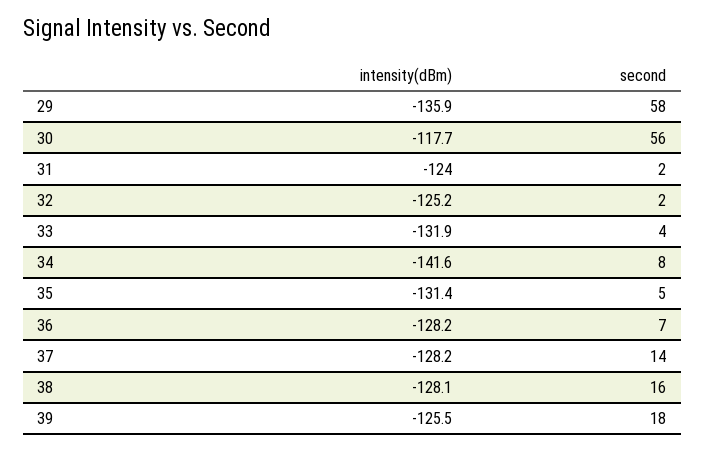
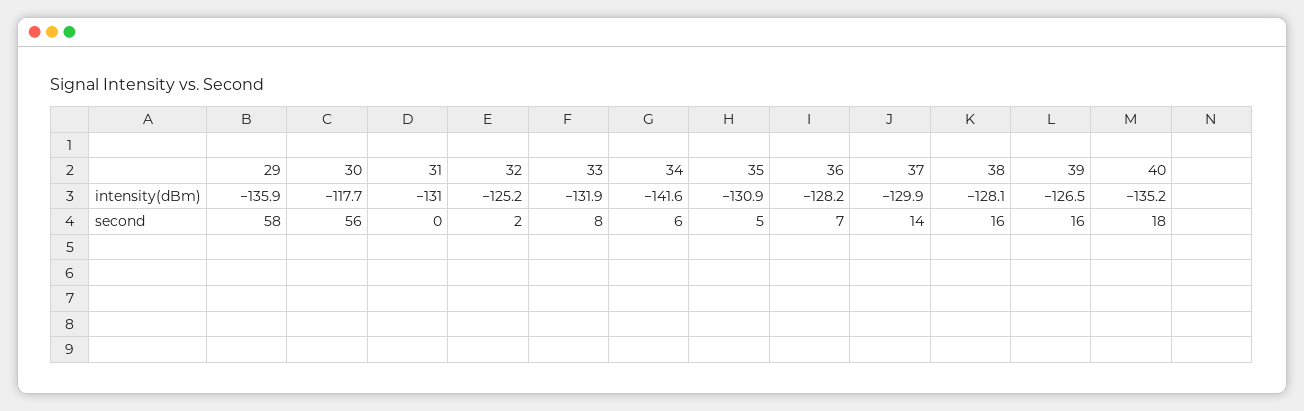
intensity(dBm), 31: -124 -> -131
second, 31: 2 -> 0
second, 33: 4 -> 8
second, 34: 8 -> 6
intensity(dBm), 35: -131.4 -> -130.9
intensity(dBm), 37: -128.2 -> -129.9
intensity(dBm), 39: -125.5 -> -126.5
second, 39: 18 -> 16
intensity(dBm), 40: none -> -135.2
second, 40: none -> 18

